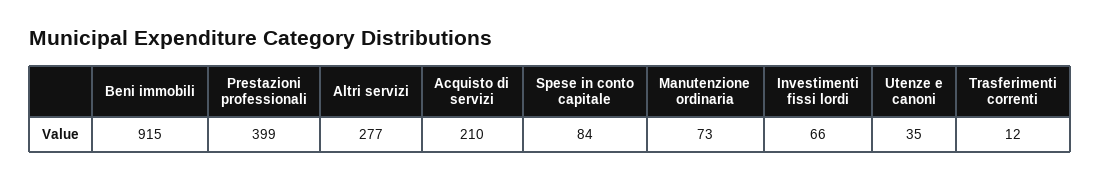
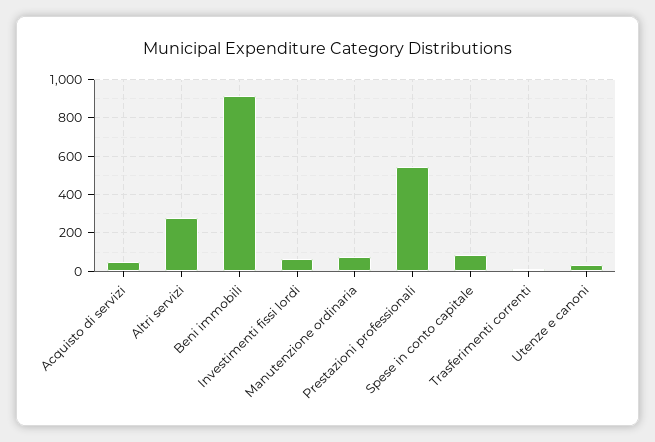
Prestazioni professionali: 399 -> 550
Acquisto di servizi: 210 -> 50

